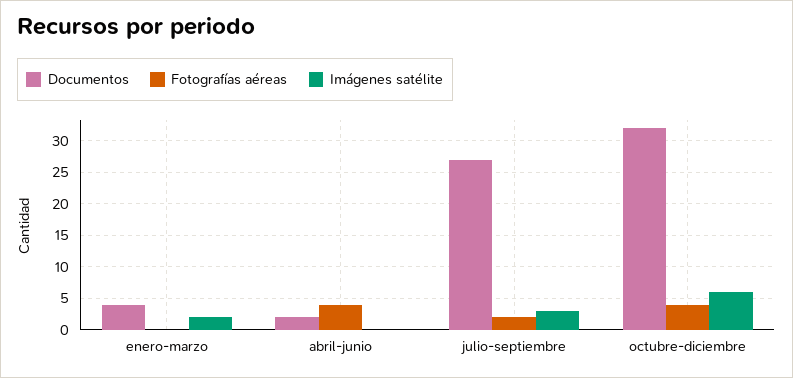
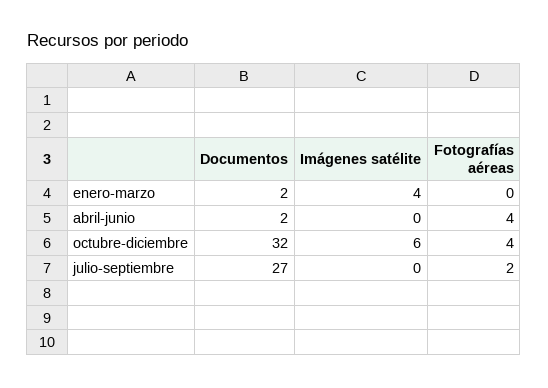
Documentos, enero-marzo: 4 -> 2
Imágenes satélite, enero-marzo: 2 -> 4
Imágenes satélite, julio-septiembre: 3 -> 0

